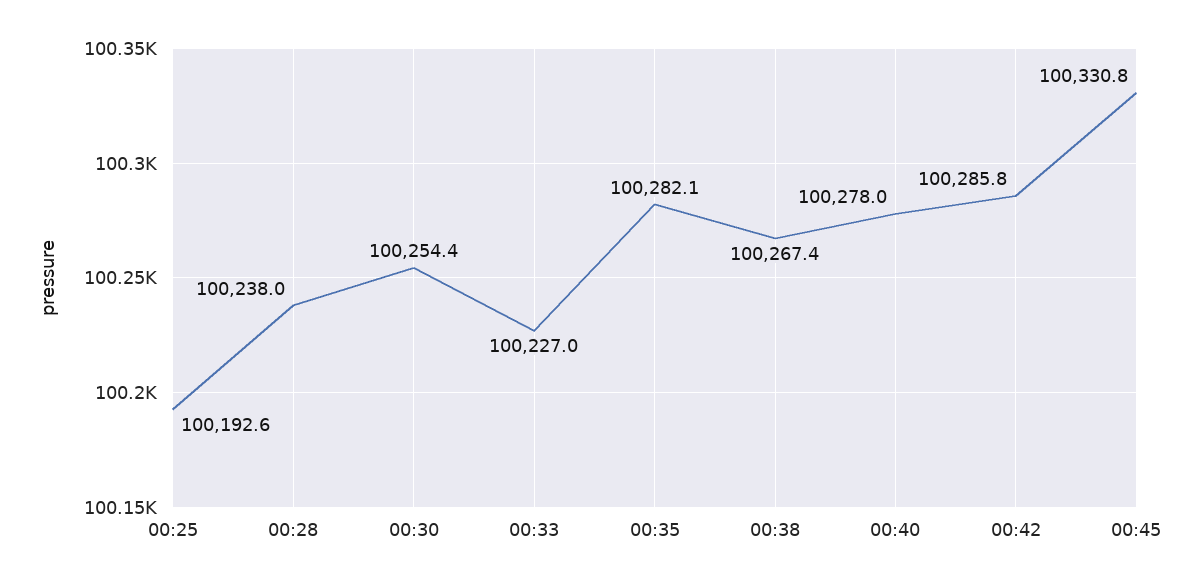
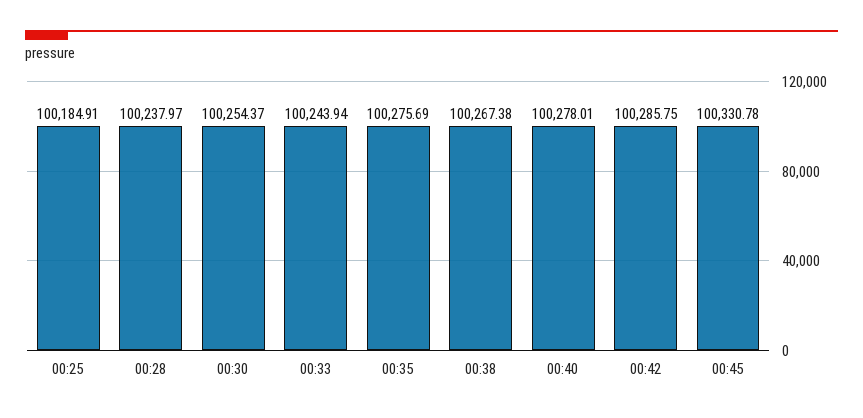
00:25: 100192.6 -> 100184.91
00:33: 100227 -> 100243.94
00:35: 100282.1 -> 100275.69

